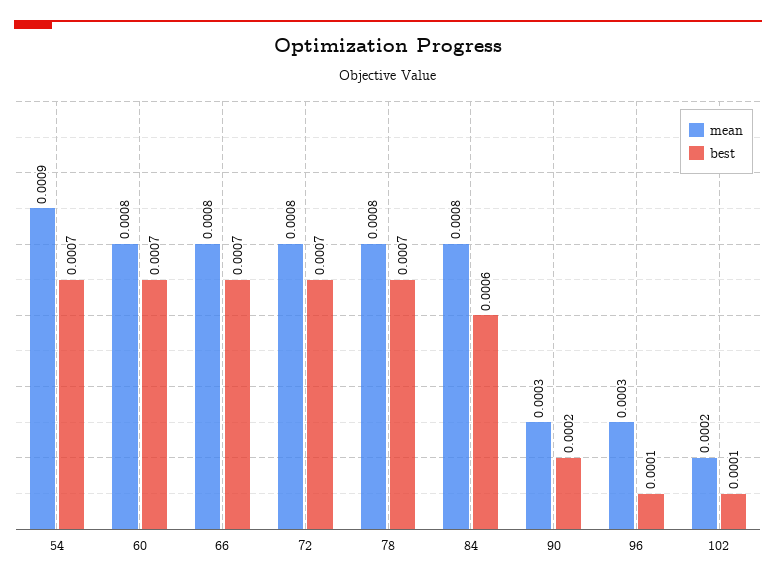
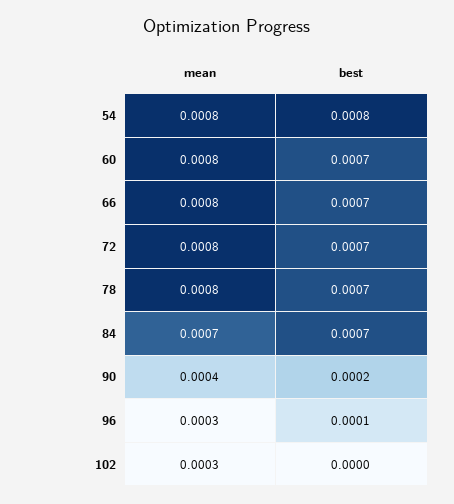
mean, 54: 0.0009 -> 0.0008
best, 54: 0.0007 -> 0.0008
mean, 84: 0.0008 -> 0.0007
best, 84: 0.0006 -> 0.0007
mean, 90: 0.0003 -> 0.0004
mean, 102: 0.0002 -> 0.0003
best, 102: 0.0001 -> 0

